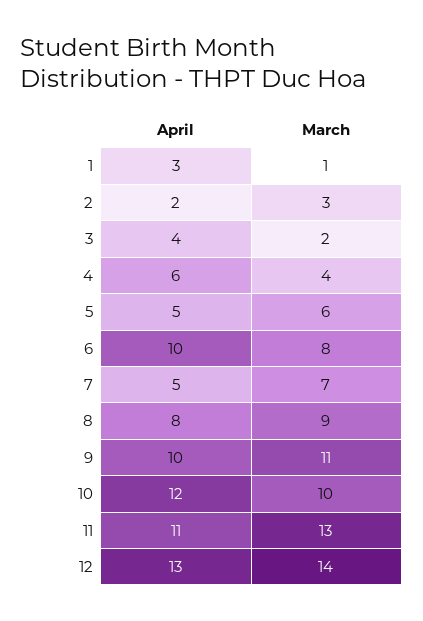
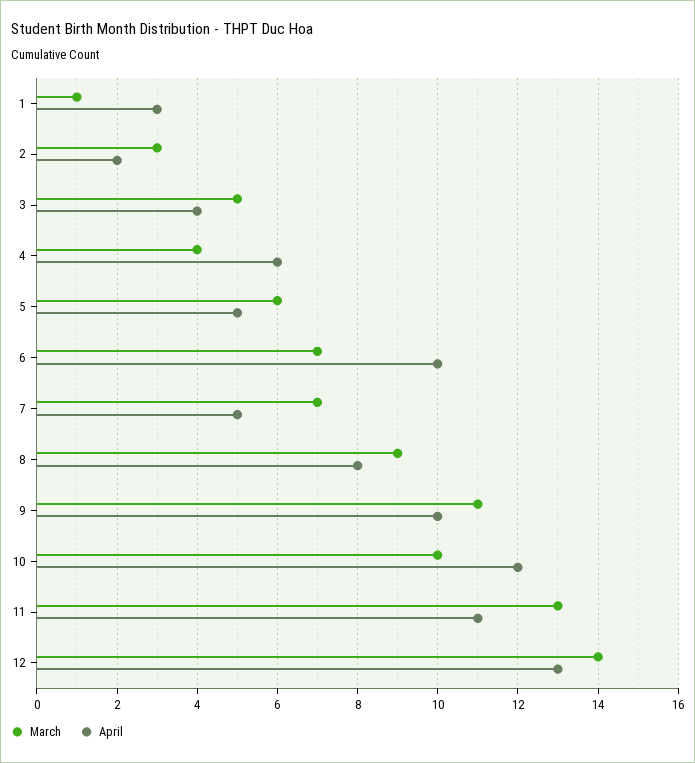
March, 3: 2 -> 5
March, 6: 8 -> 7

